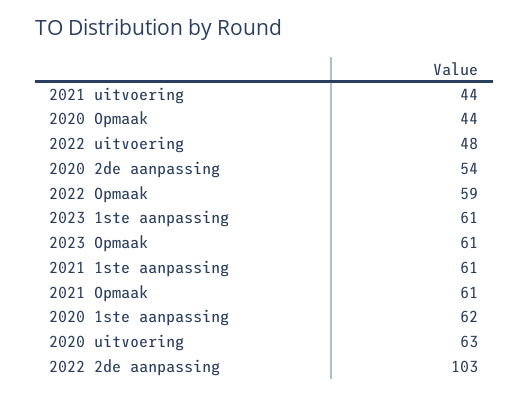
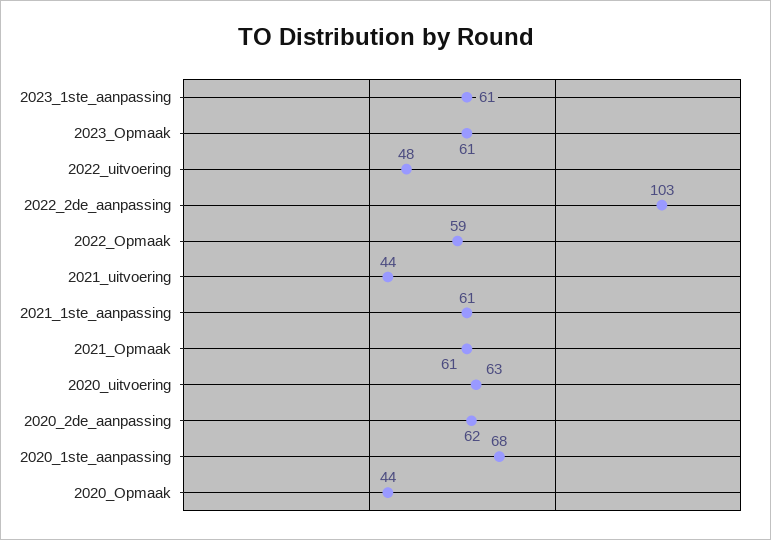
2020 2de aanpassing: 54 -> 62
2020 1ste aanpassing: 62 -> 68

